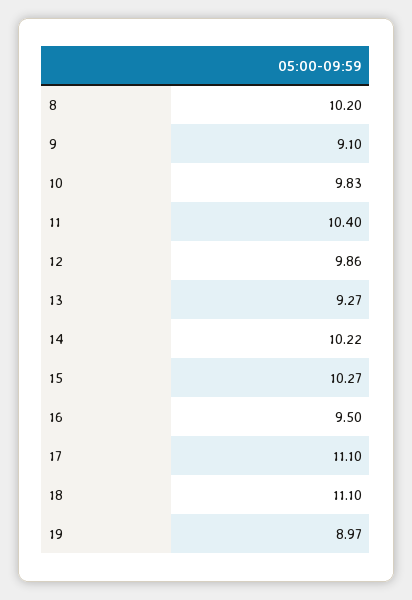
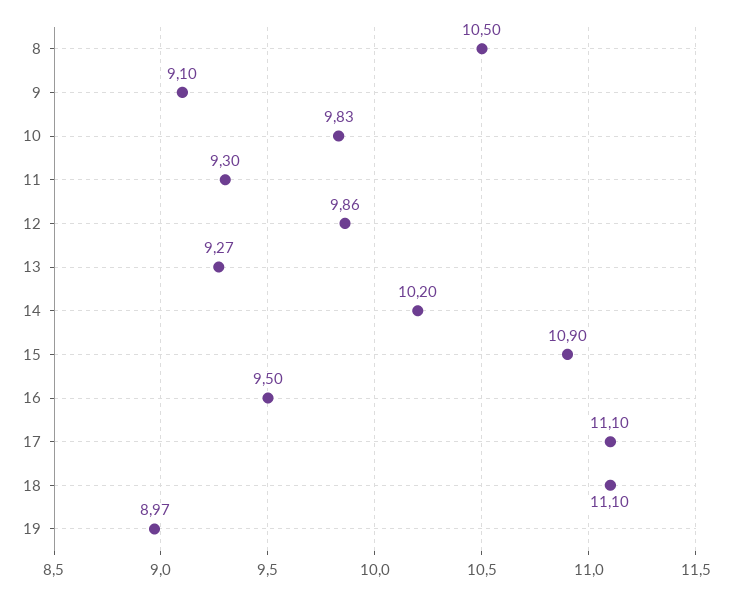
8: 10.2 -> 10.5
11: 10.4 -> 9.3
14: 10.22 -> 10.2
15: 10.27 -> 10.9

